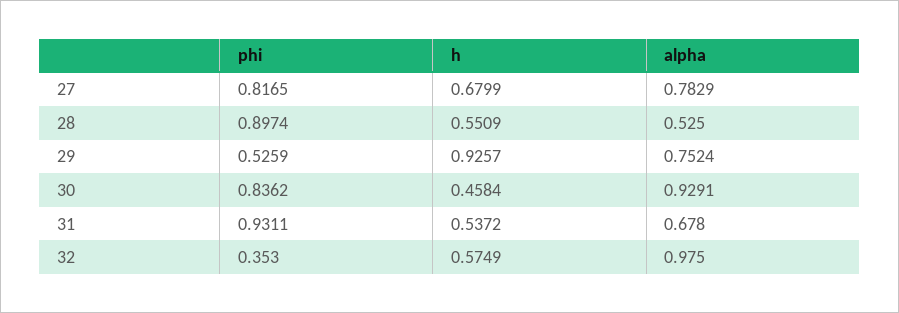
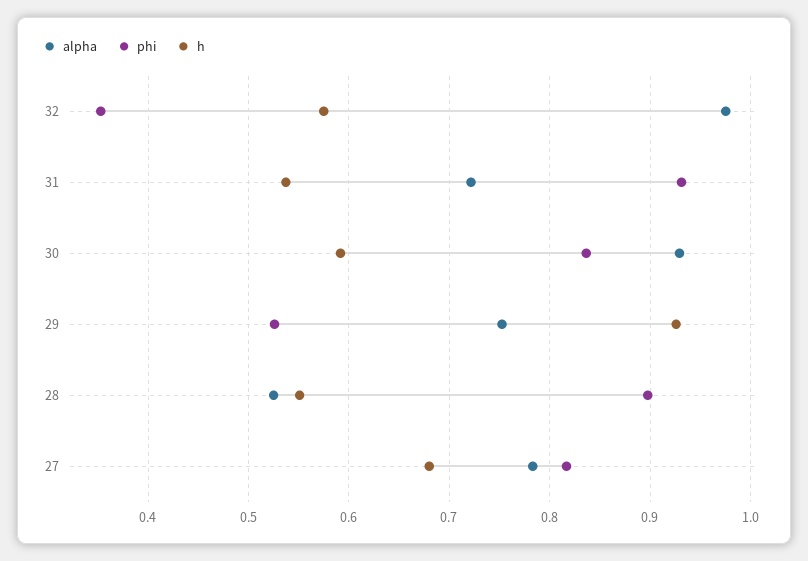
h, 30: 0.4584 -> 0.59
alpha, 31: 0.678 -> 0.72

